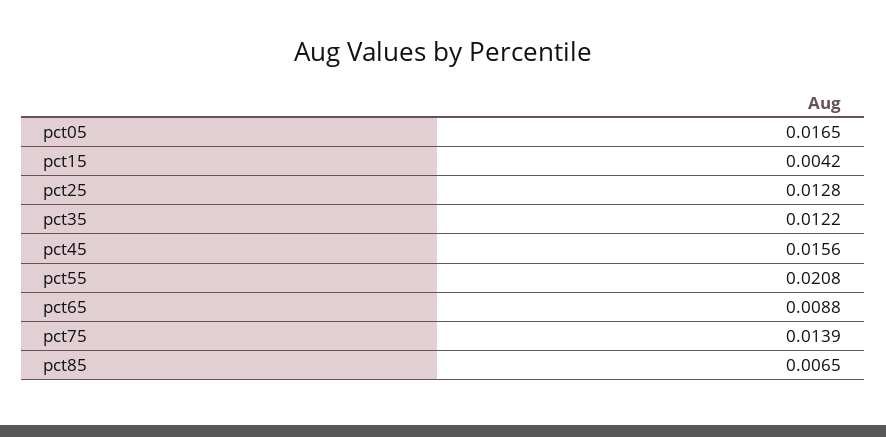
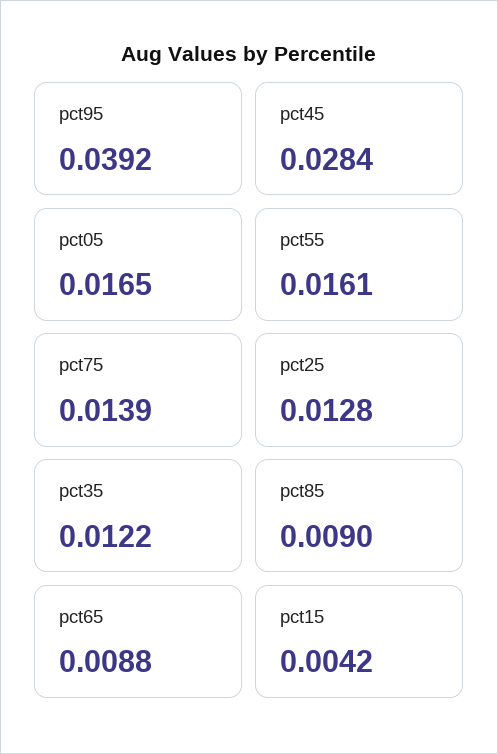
pct45: 0.0156 -> 0.0284
pct55: 0.0208 -> 0.0161
pct85: 0.0065 -> 0.009
pct95: none -> 0.0392

